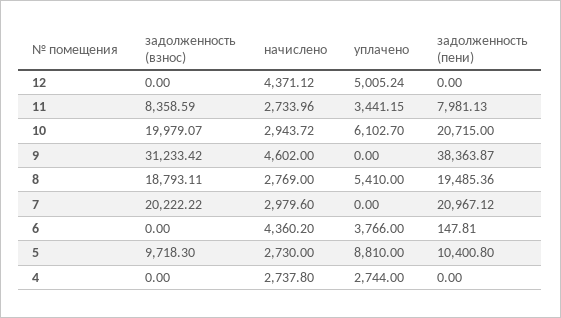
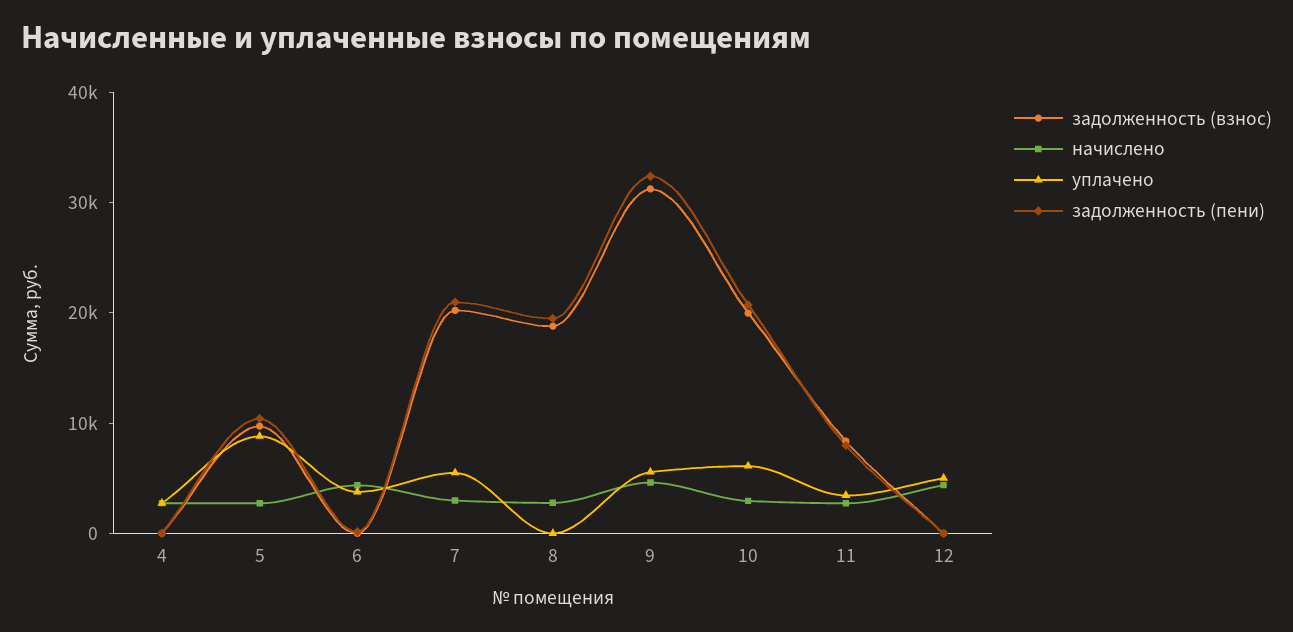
уплачено, 9: 0 -> 6000
задолженность (пени), 9: 38363.87 -> 32000
уплачено, 8: 5410 -> 0
уплачено, 7: 0 -> 6000

